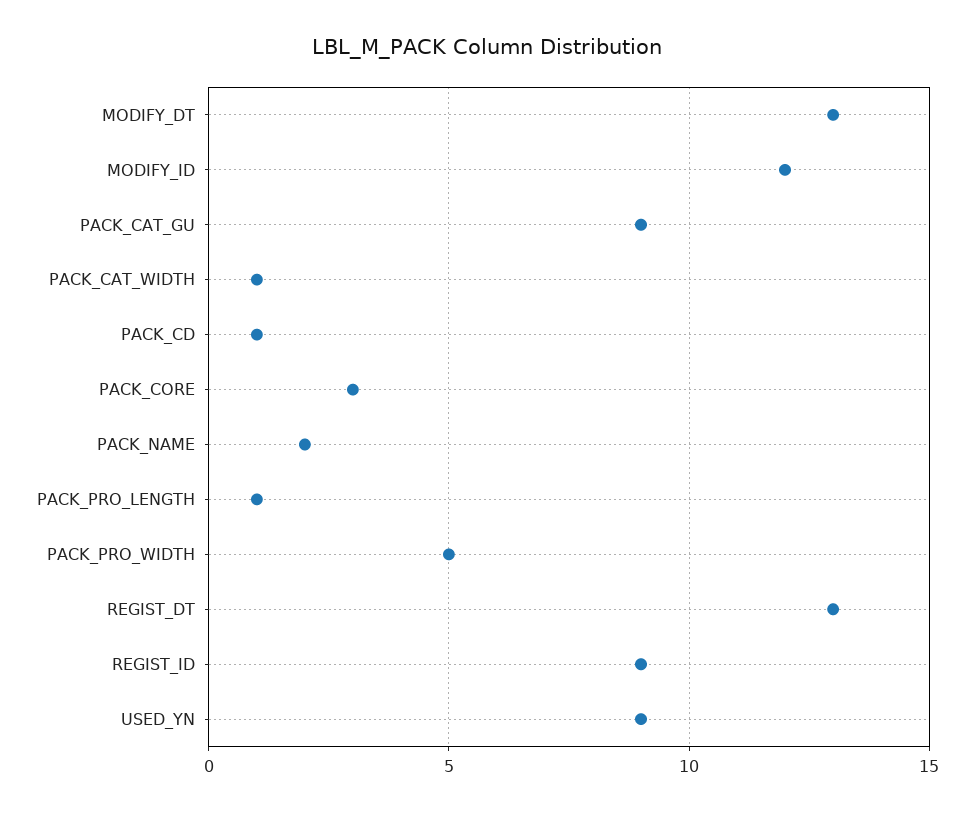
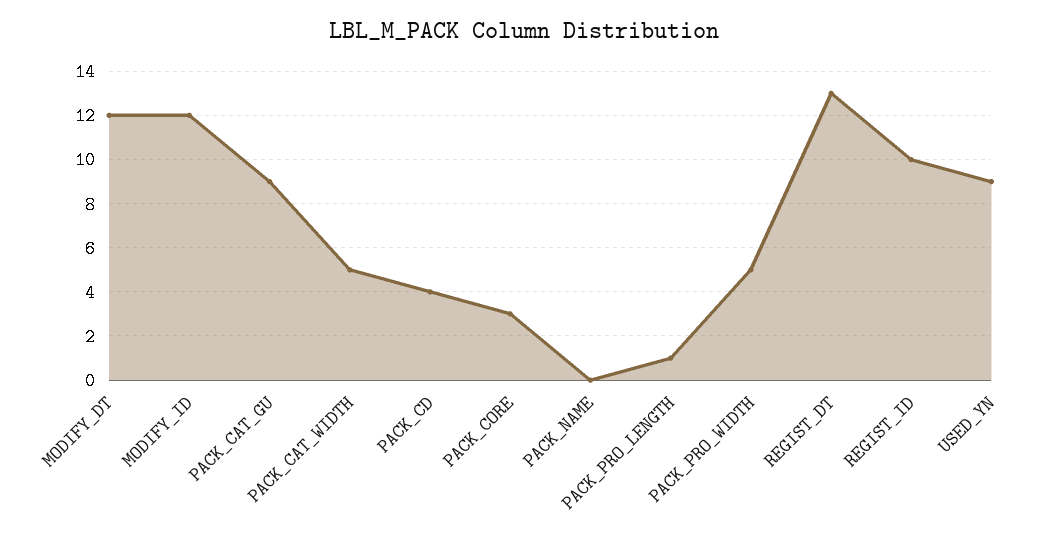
MODIFY_DT: 13 -> 12
PACK_CAT_WIDTH: 1 -> 5
PACK_CD: 1 -> 4
PACK_NAME: 2 -> 0
REGIST_ID: 9 -> 10

